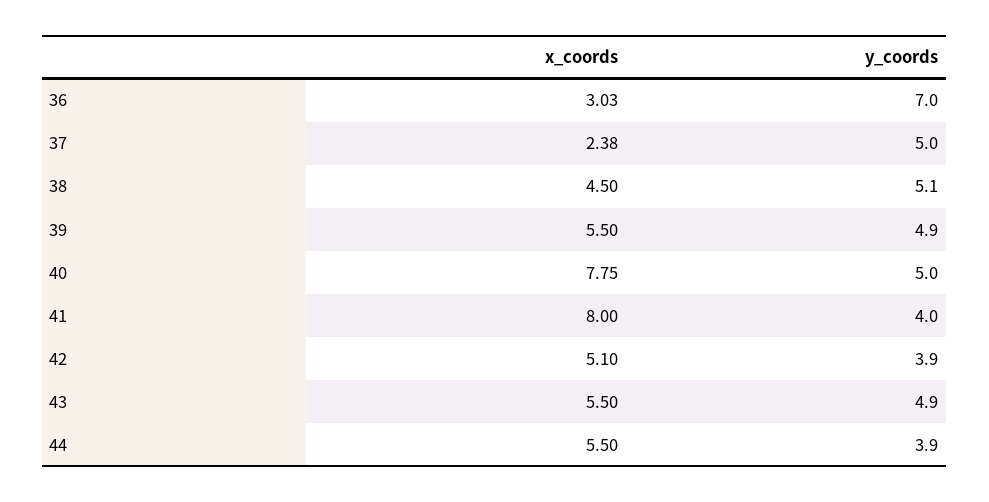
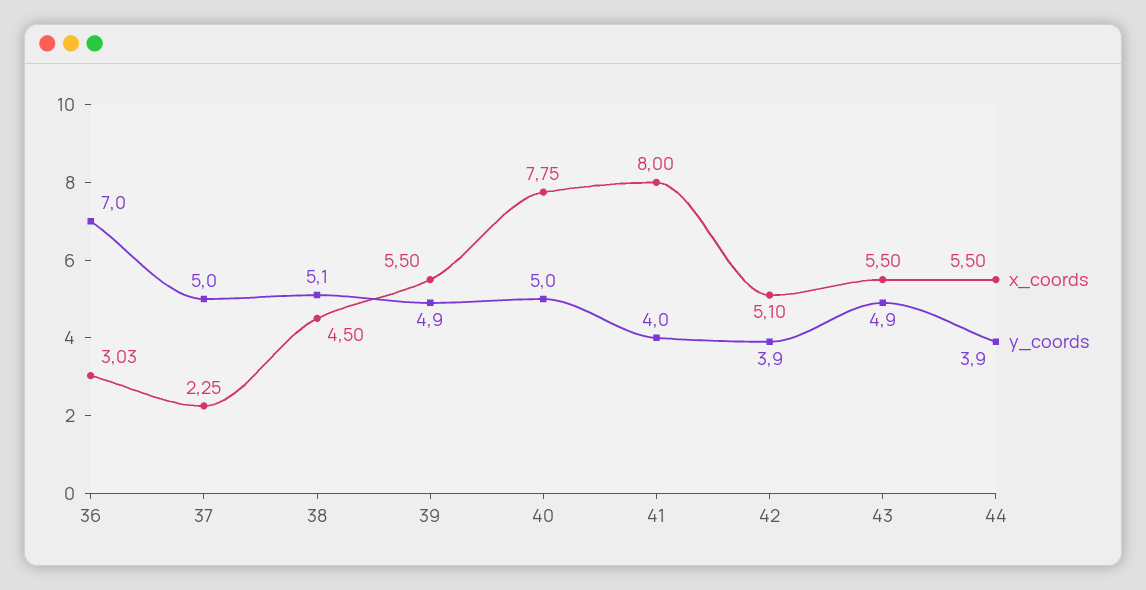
x_coords, 37: 2.38 -> 2.25

